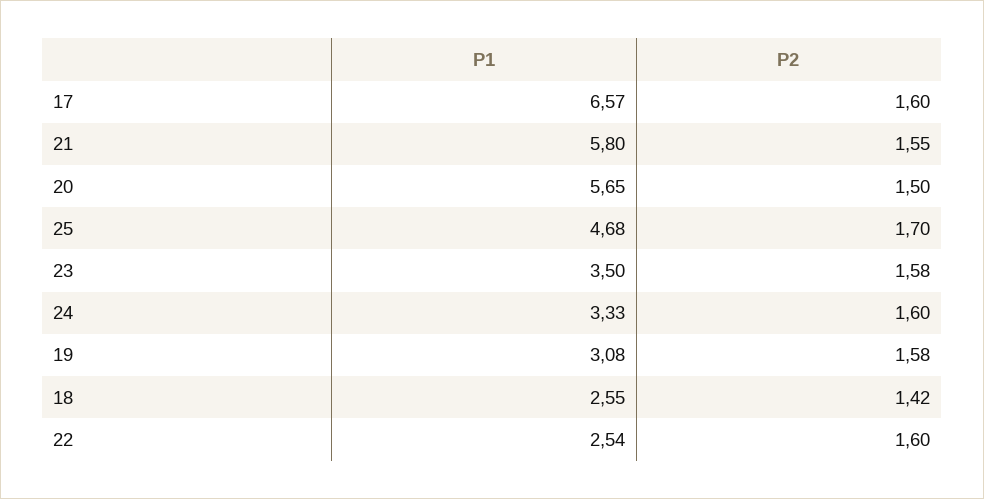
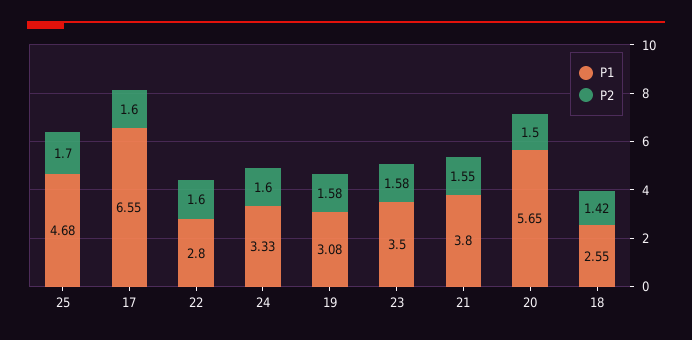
P1, 17: 6.57 -> 6.55
P1, 21: 5.8 -> 3.8
P1, 22: 2.54 -> 2.8

